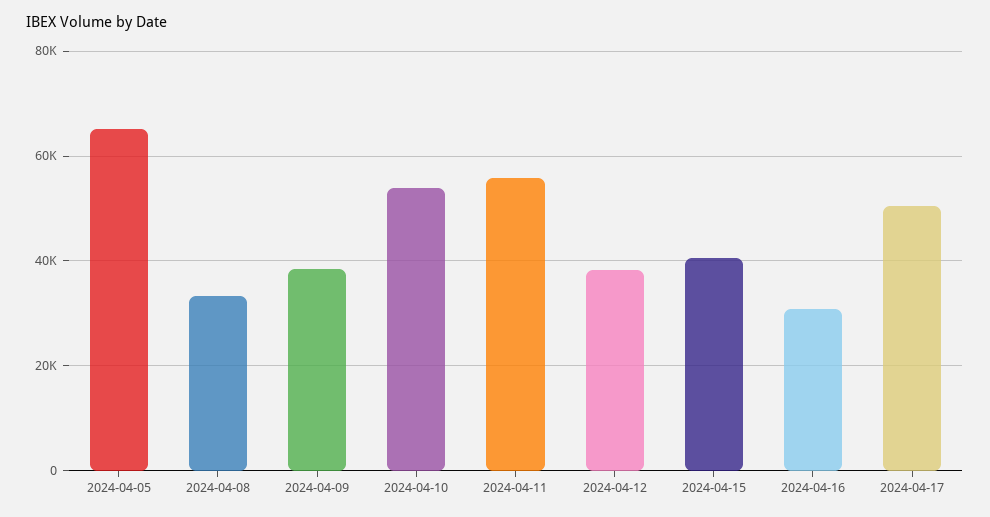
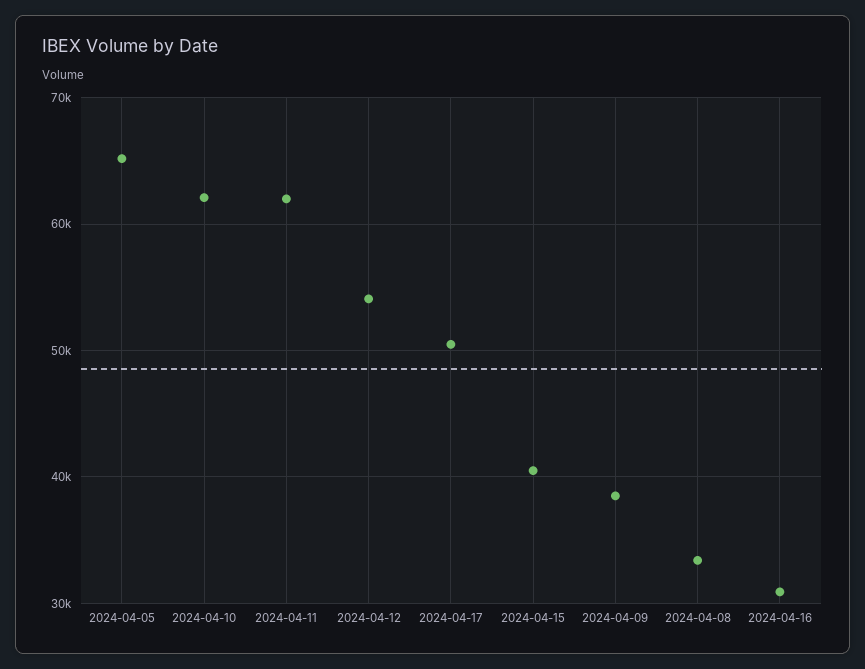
2024-04-10: 54000 -> 62000
2024-04-11: 56000 -> 62000
2024-04-12: 38000 -> 54000

